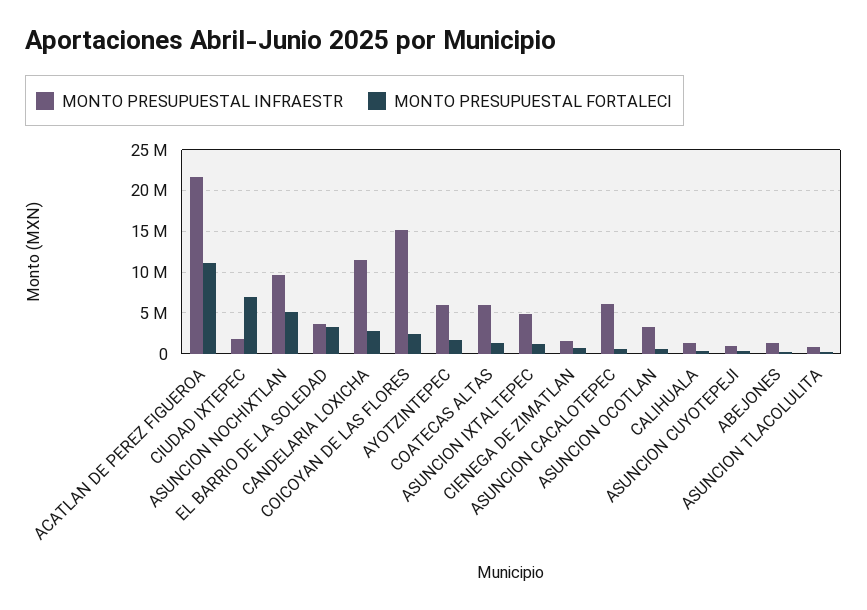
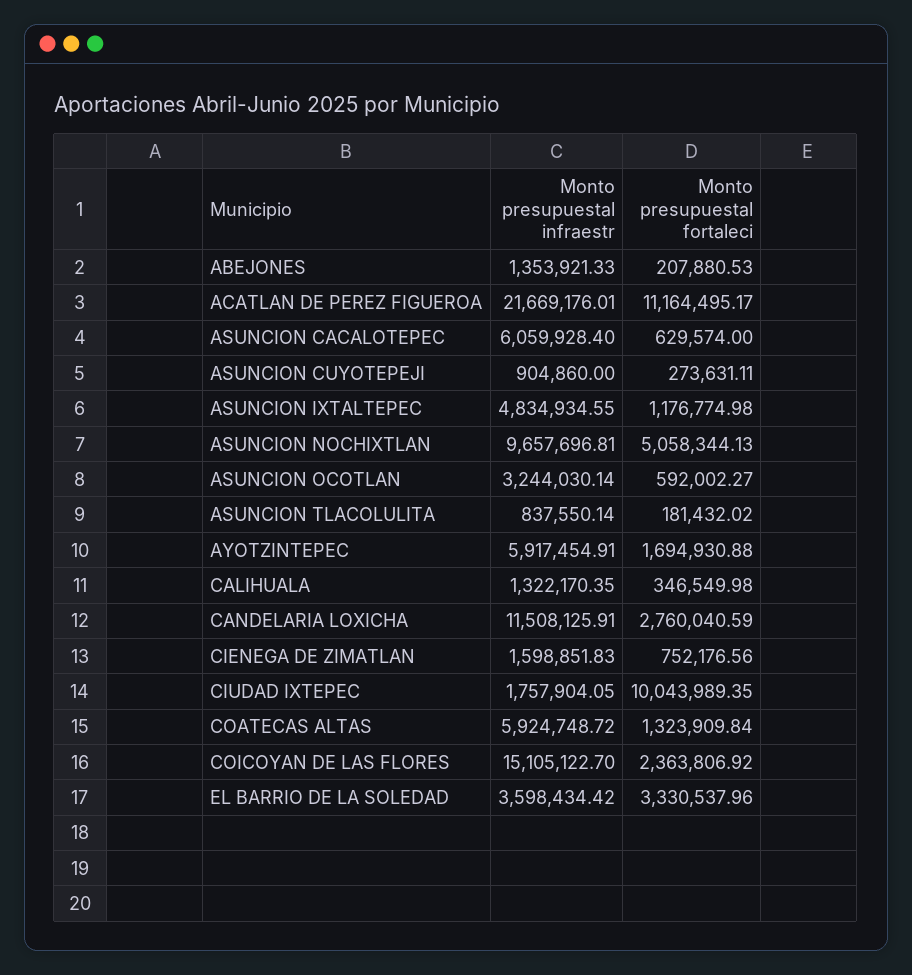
MONTO PRESUPUESTAL FORTALECI, CIUDAD IXTEPEC: 7000000 -> 10043989.35

